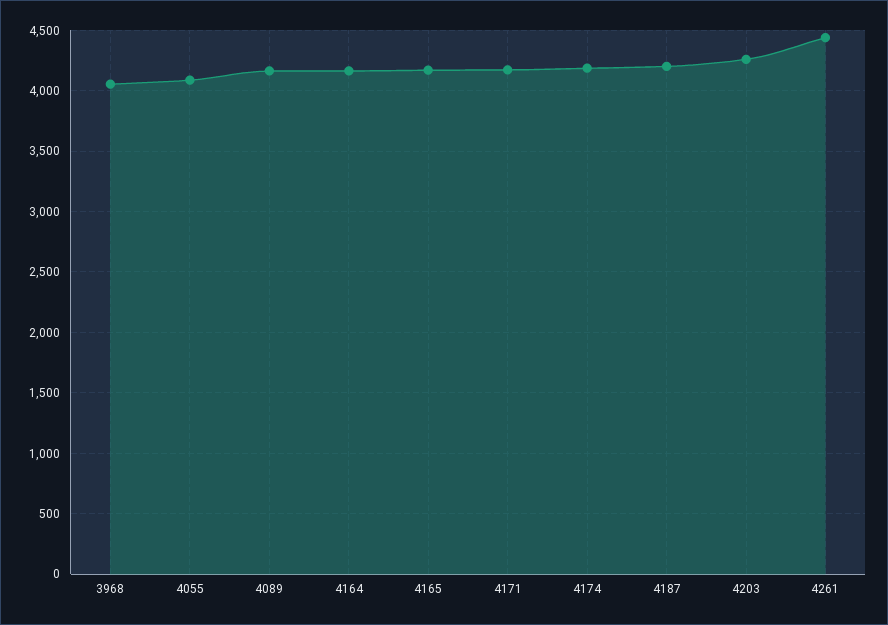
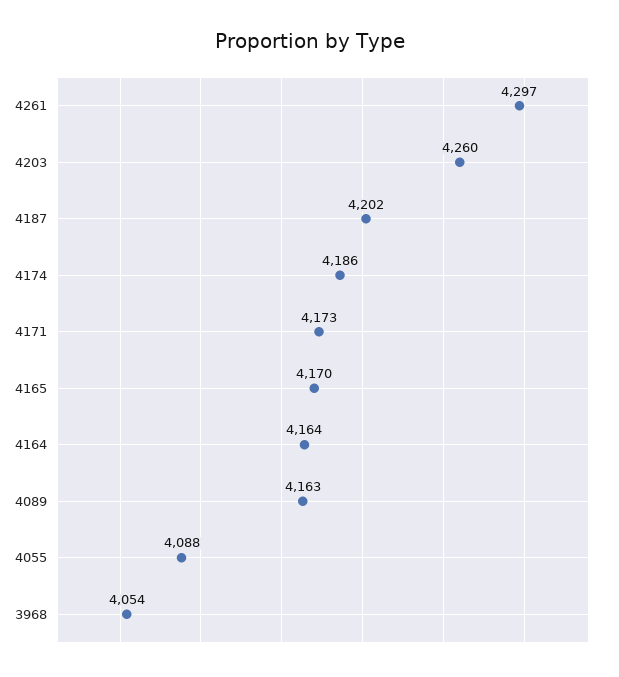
4261: 4450 -> 4297

